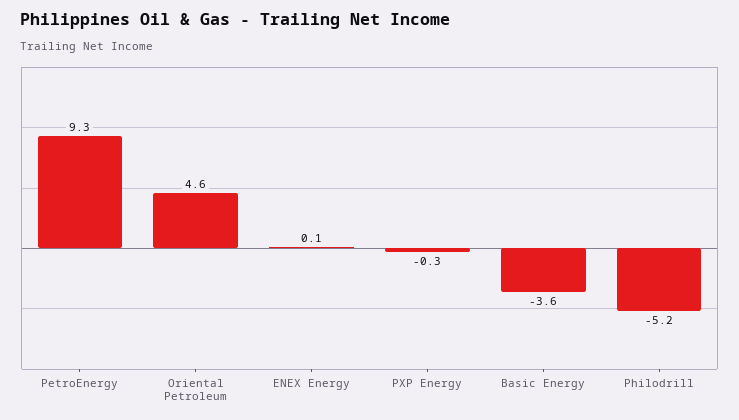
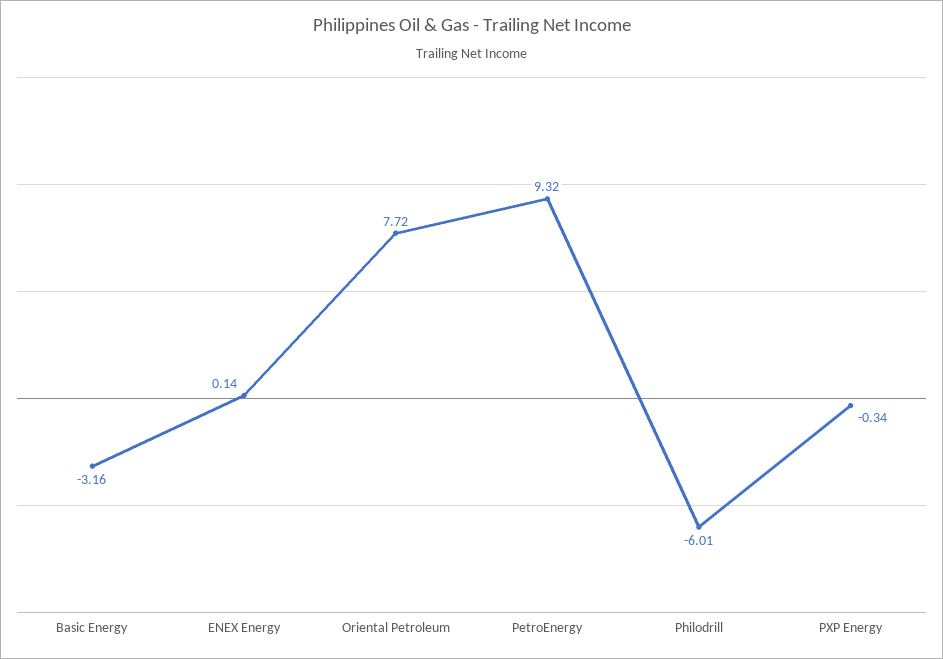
Oriental Petroleum: 4.6 -> 7.72
Basic Energy: -3.6 -> -3.16
Philodrill: -5.2 -> -6.01

